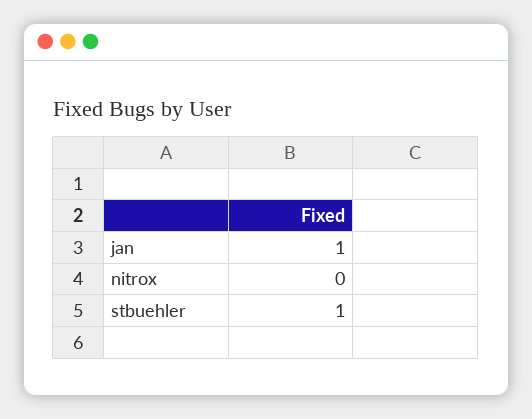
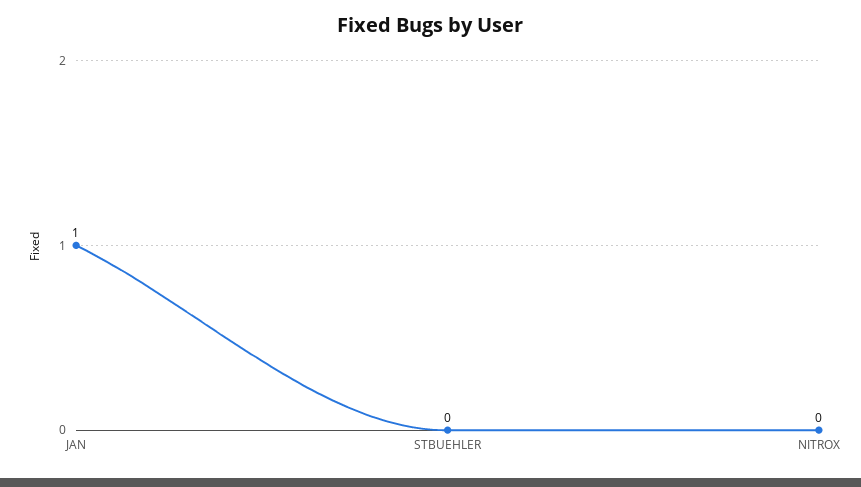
stbuehler: 1 -> 0

